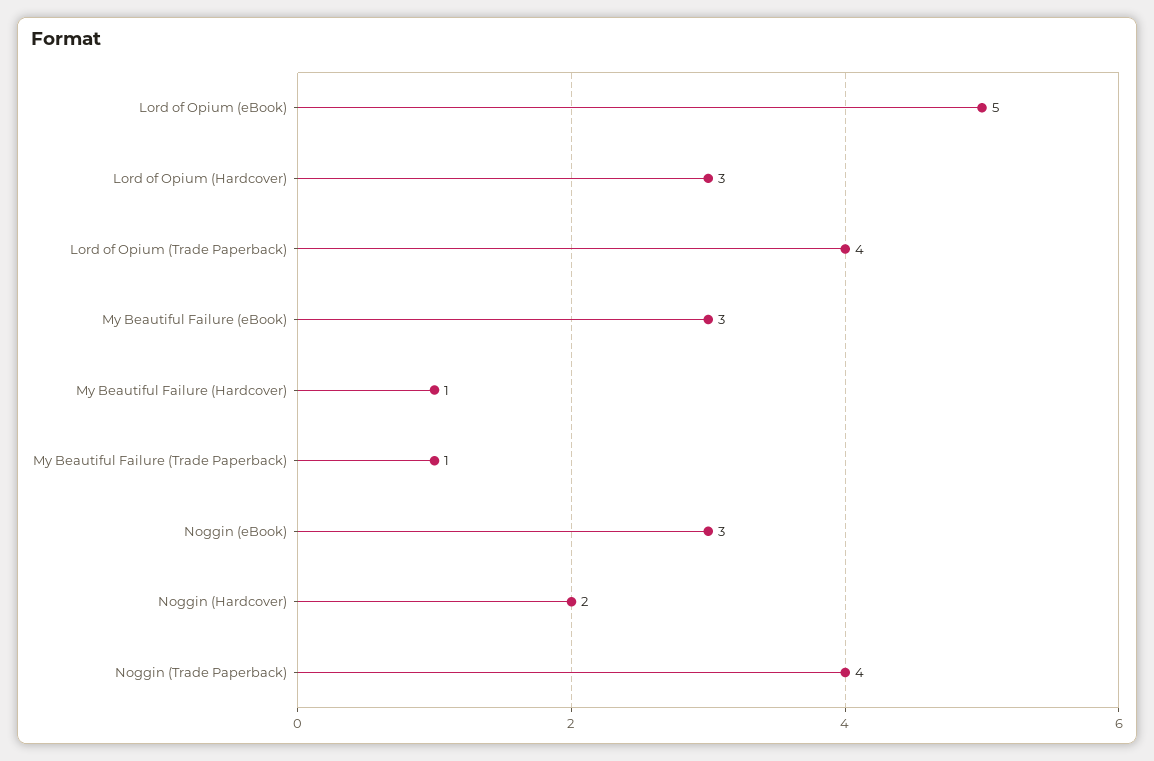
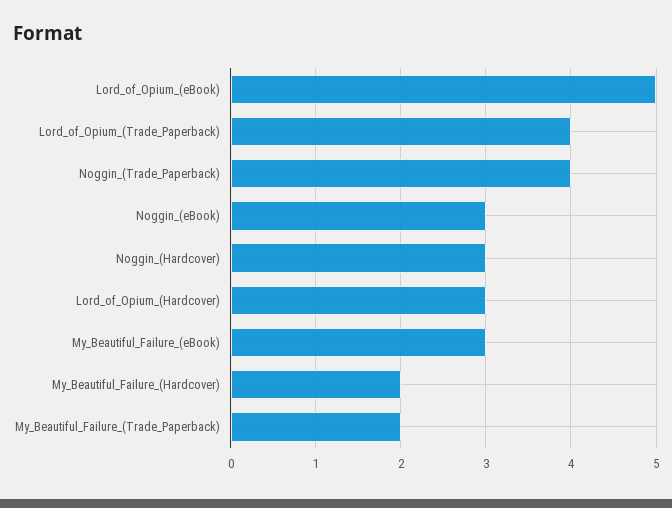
My Beautiful Failure (Hardcover): 1 -> 2
My Beautiful Failure (Trade Paperback): 1 -> 2
Noggin (Hardcover): 2 -> 3

